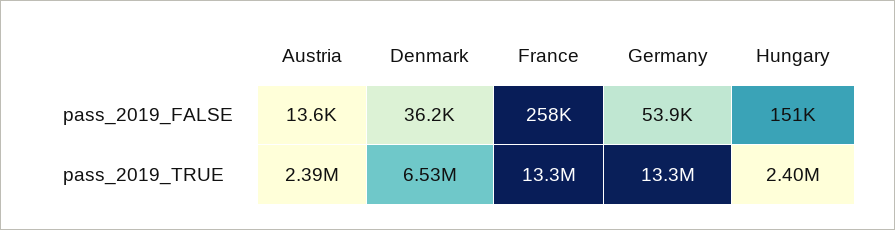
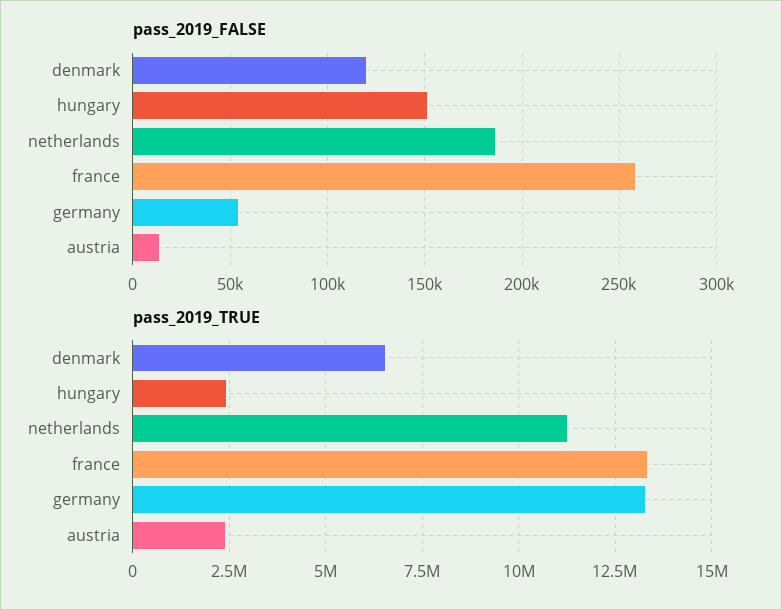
pass_2019_FALSE, Denmark: 36200 -> 120000
pass_2019_FALSE, netherlands: none -> 185000
pass_2019_TRUE, netherlands: none -> 11250000

